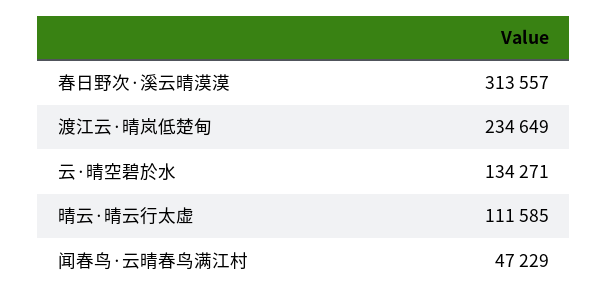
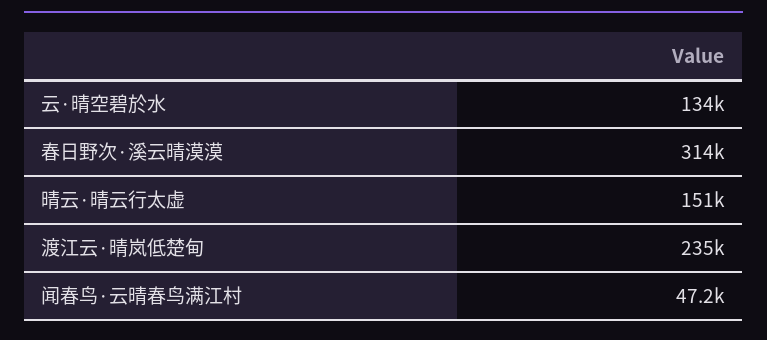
晴云·晴云行太虚: 111585 -> 151000

